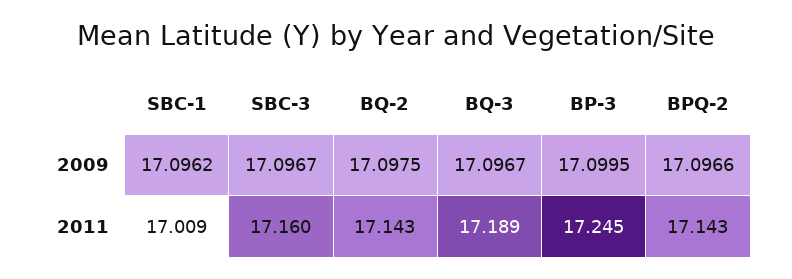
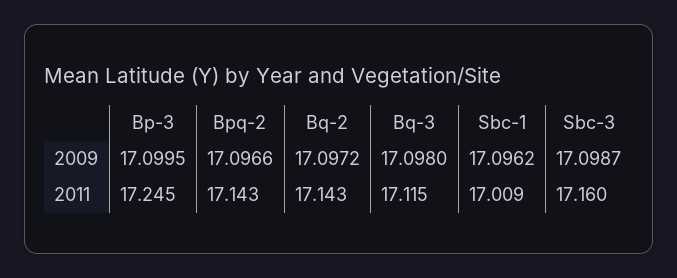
SBC-3, 2009: 17.0967 -> 17.0987
BQ-2, 2009: 17.0975 -> 17.0972
BQ-3, 2009: 17.0967 -> 17.098
BQ-3, 2011: 17.189 -> 17.115

